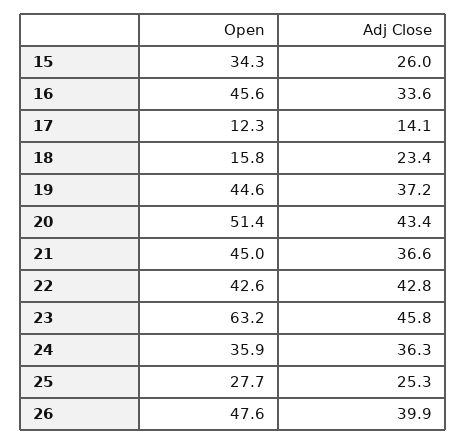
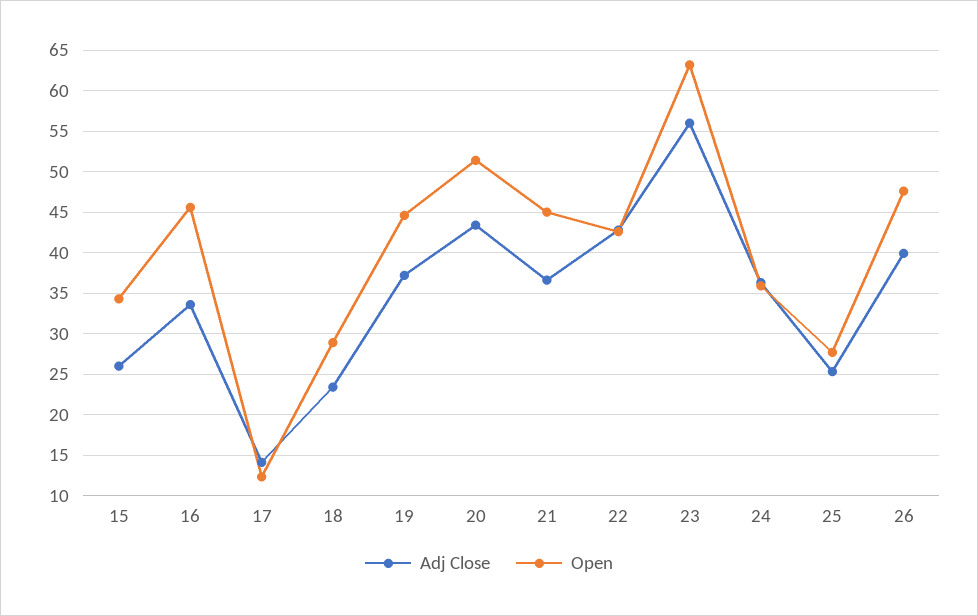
Open, 18: 15.8 -> 29
Adj Close, 23: 45.8 -> 56

